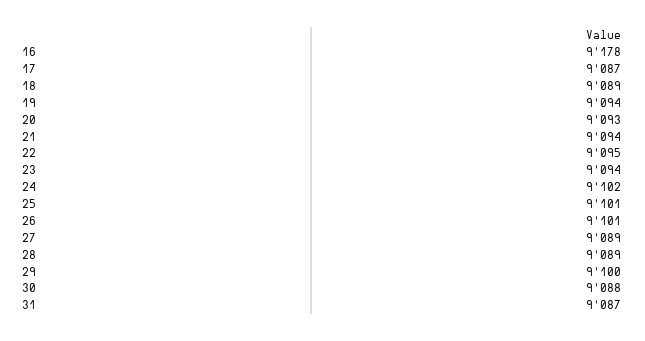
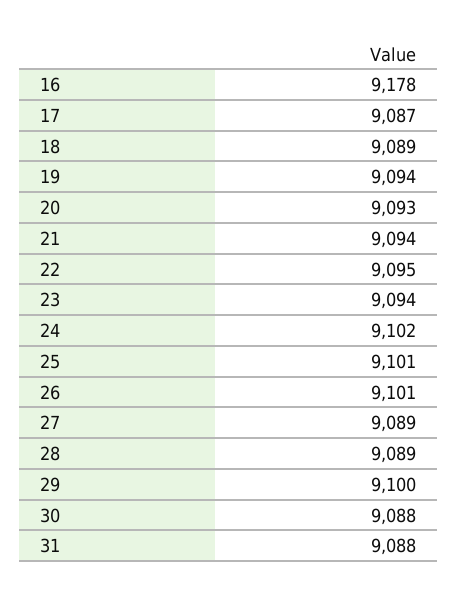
31: 9087 -> 9088

